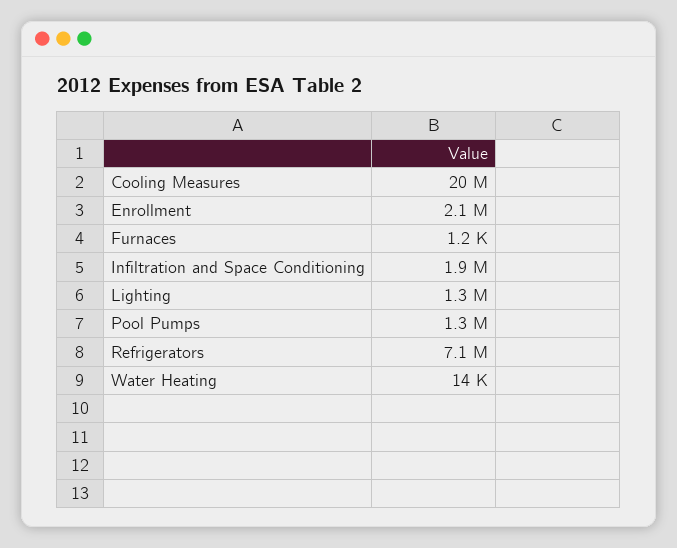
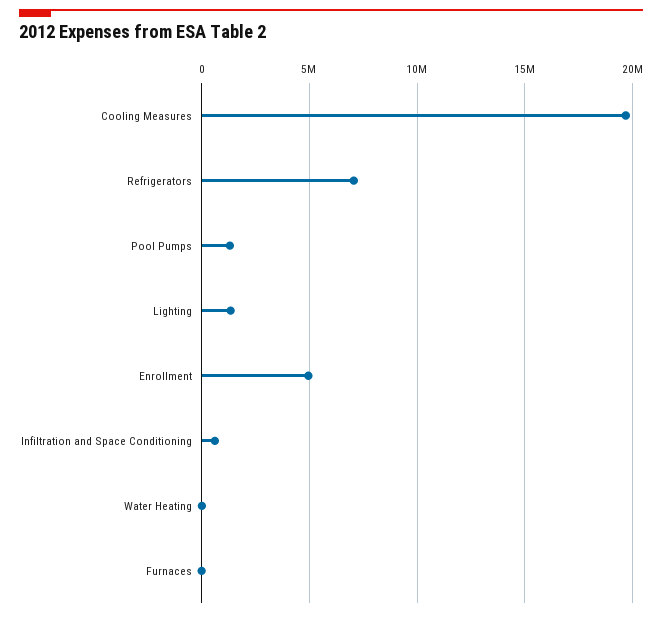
Enrollment: 2100000 -> 5000000
Infiltration and Space Conditioning: 1900000 -> 500000

